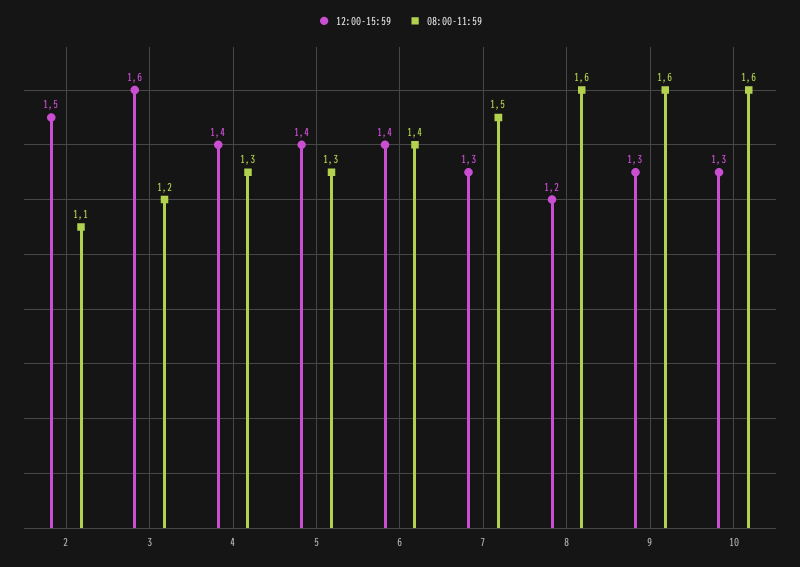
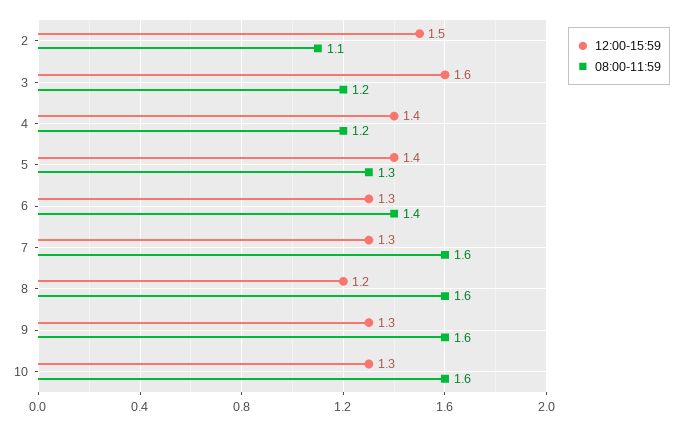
08:00-11:59, 4: 1.3 -> 1.2
12:00-15:59, 6: 1.4 -> 1.3
08:00-11:59, 7: 1.5 -> 1.6

